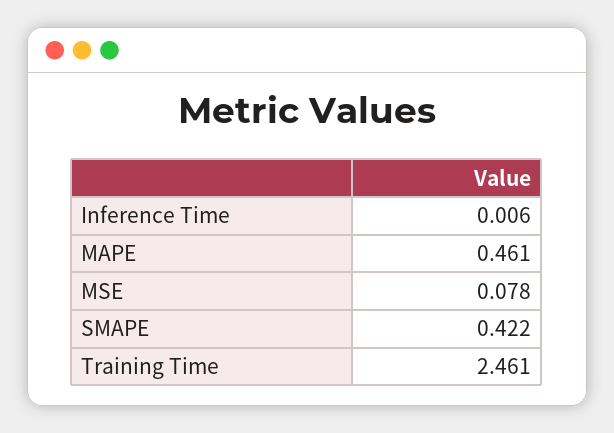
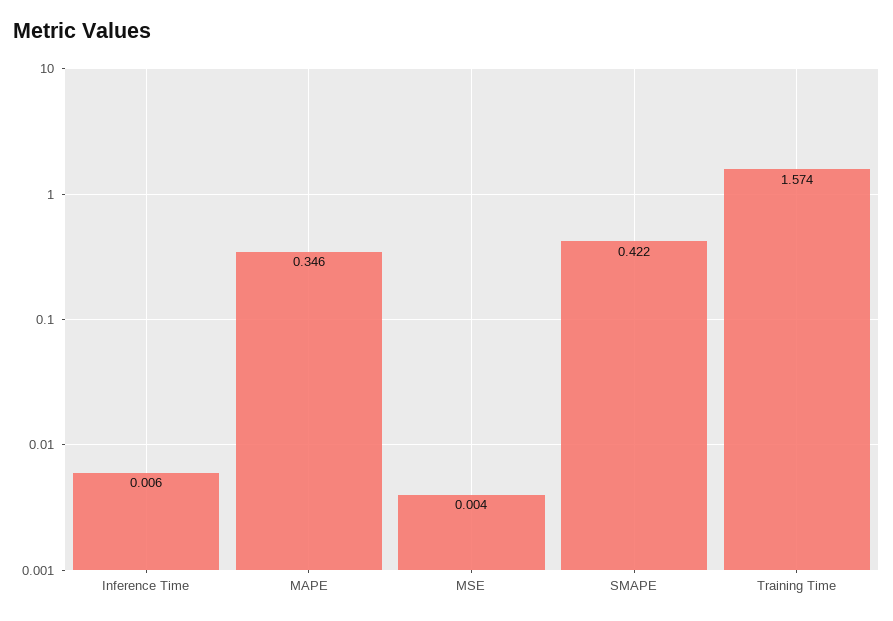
MAPE: 0.461 -> 0.346
MSE: 0.078 -> 0.004
Training Time: 2.461 -> 1.574

